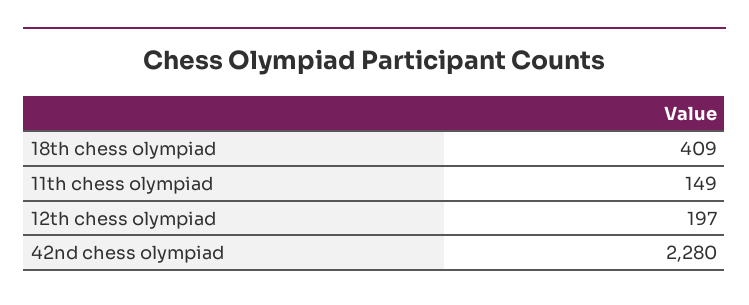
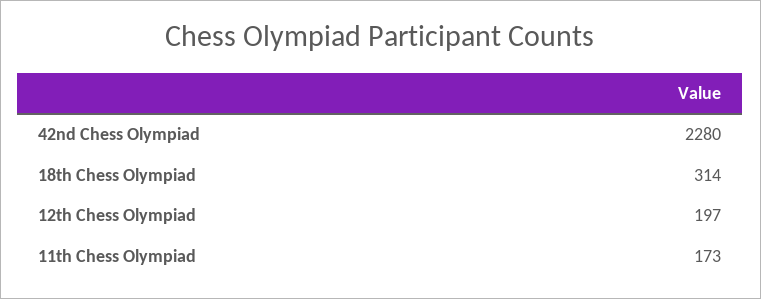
18th chess olympiad: 409 -> 314
11th chess olympiad: 149 -> 173

